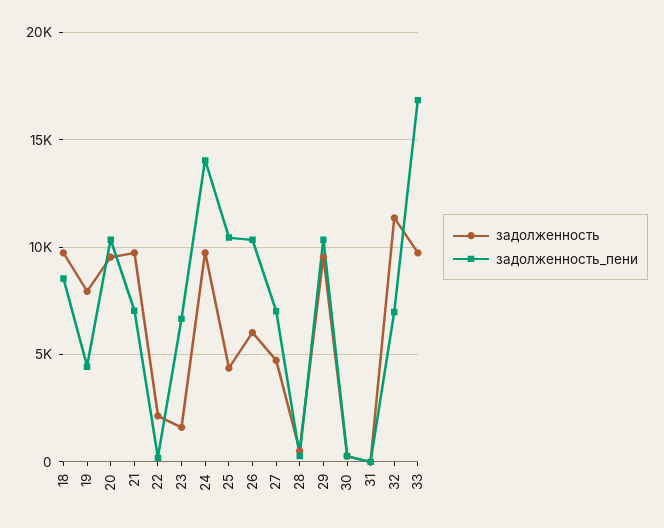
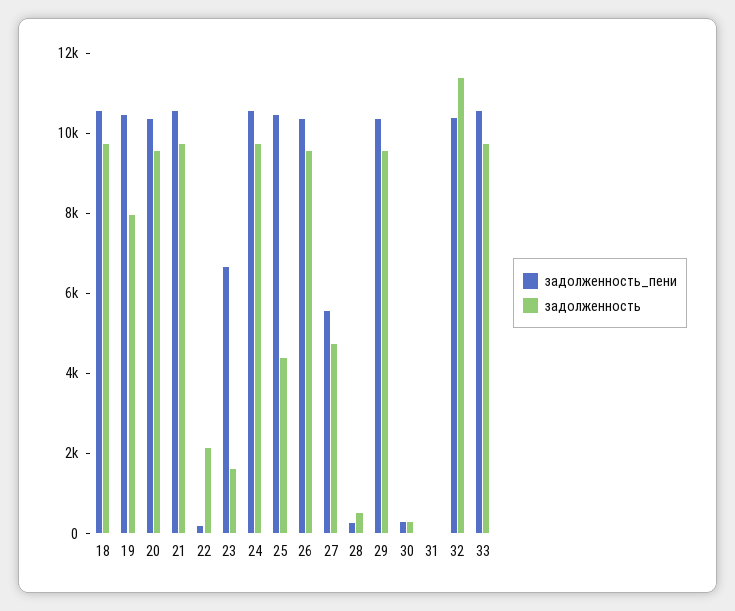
задолженность_пени, 18: 8500 -> 10500
задолженность_пени, 19: 4500 -> 10500
задолженность_пени, 21: 7000 -> 10500
задолженность_пени, 24: 14000 -> 10500
задолженность, 26: 6000 -> 9500
задолженность_пени, 27: 7000 -> 5500
задолженность_пени, 32: 7000 -> 10500
задолженность_пени, 33: 17000 -> 10500

